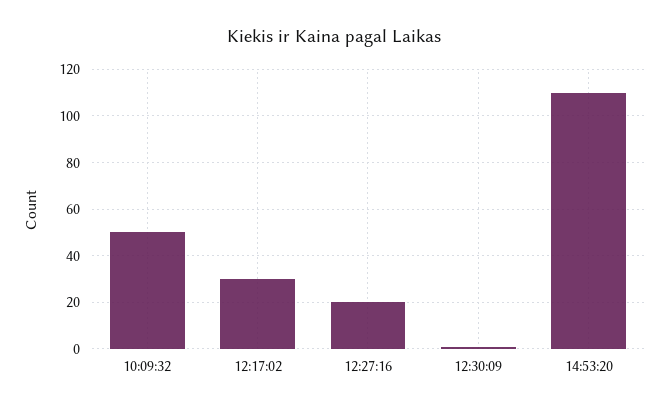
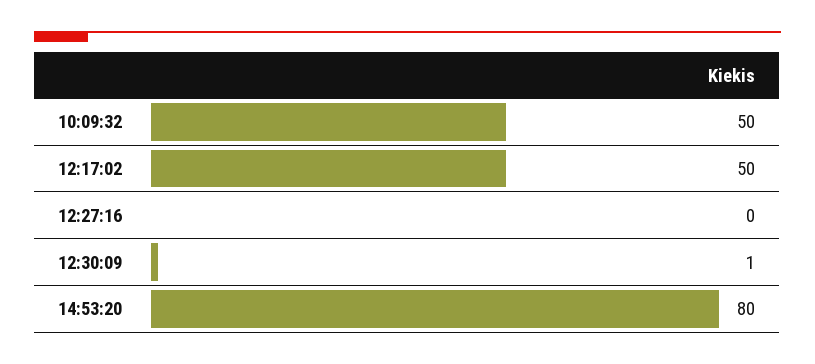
12:17:02: 30 -> 50
12:27:16: 20 -> 0
14:53:20: 110 -> 80

